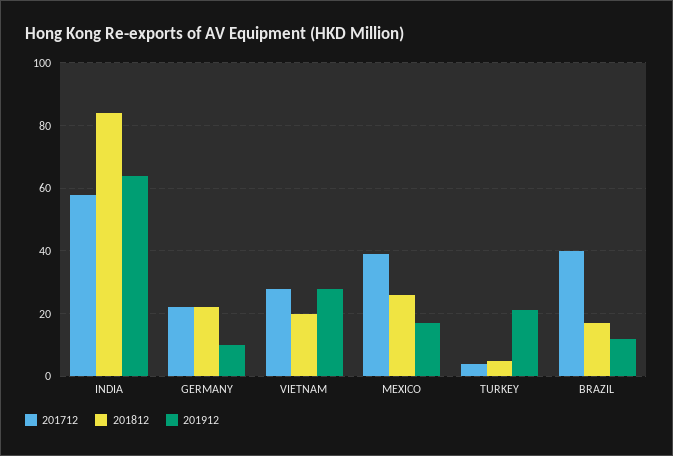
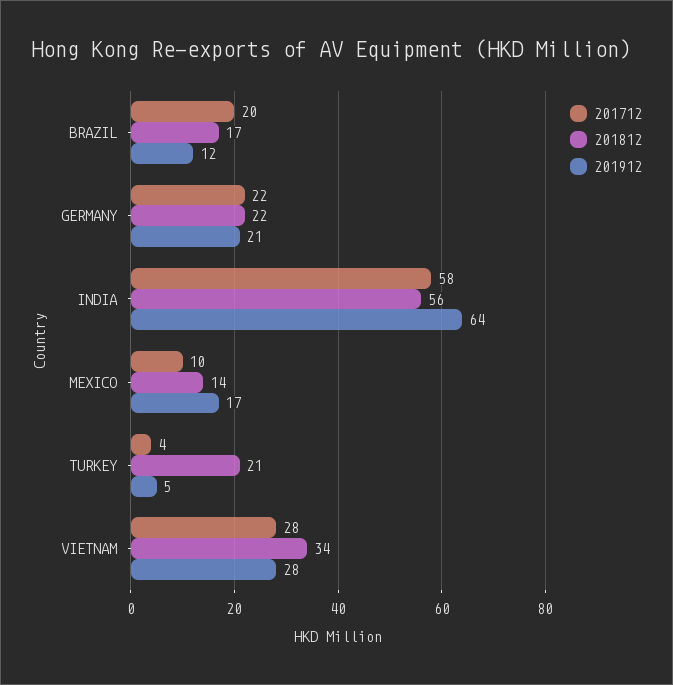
201812, INDIA: 85 -> 56
201912, GERMANY: 10 -> 21
201812, VIETNAM: 20 -> 34
201712, MEXICO: 40 -> 10
201812, MEXICO: 25 -> 14
201812, TURKEY: 5 -> 21
201912, TURKEY: 20 -> 5
201712, BRAZIL: 40 -> 20

